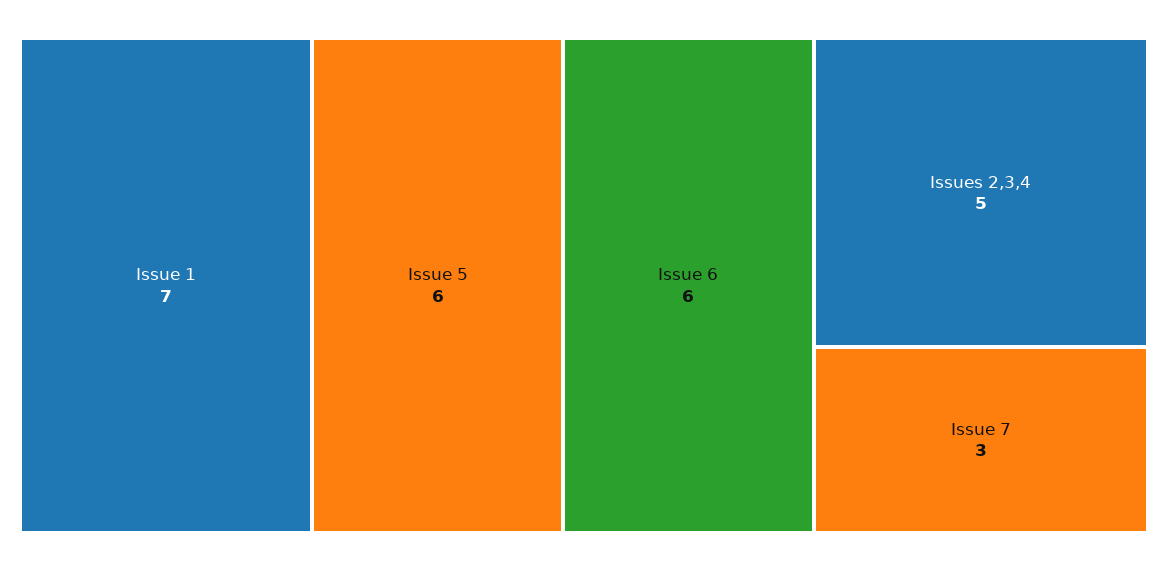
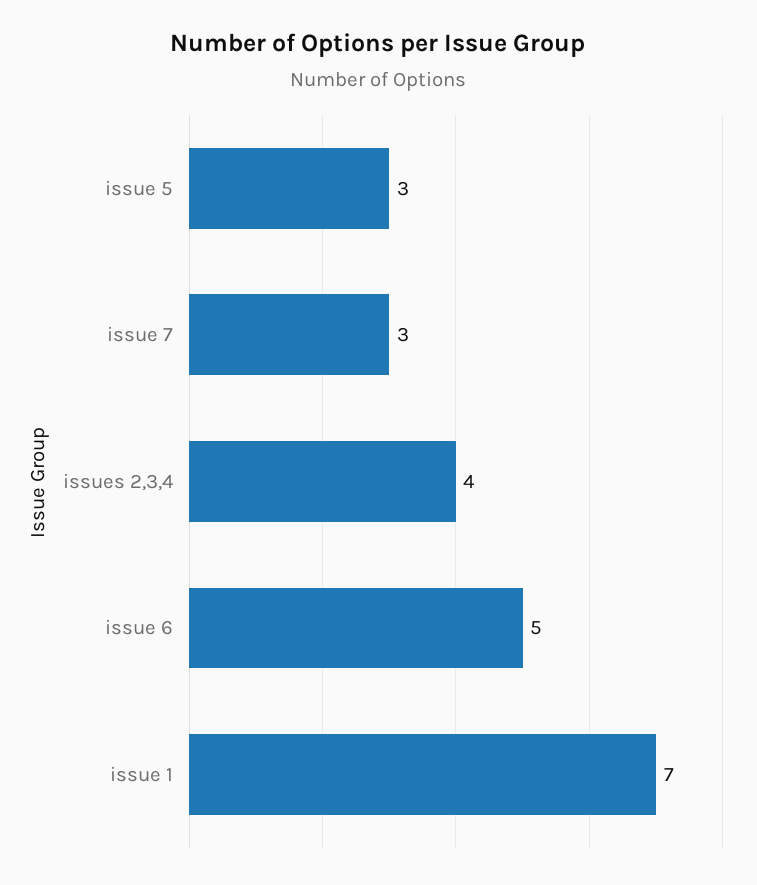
Issue 5: 6 -> 3
Issue 6: 6 -> 5
Issues 2,3,4: 5 -> 4

